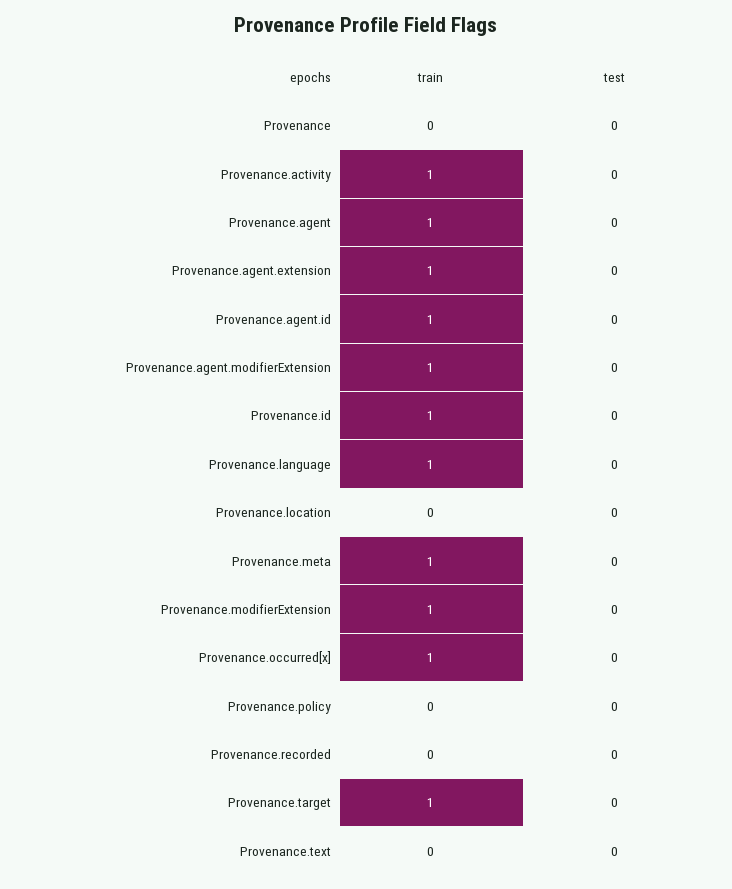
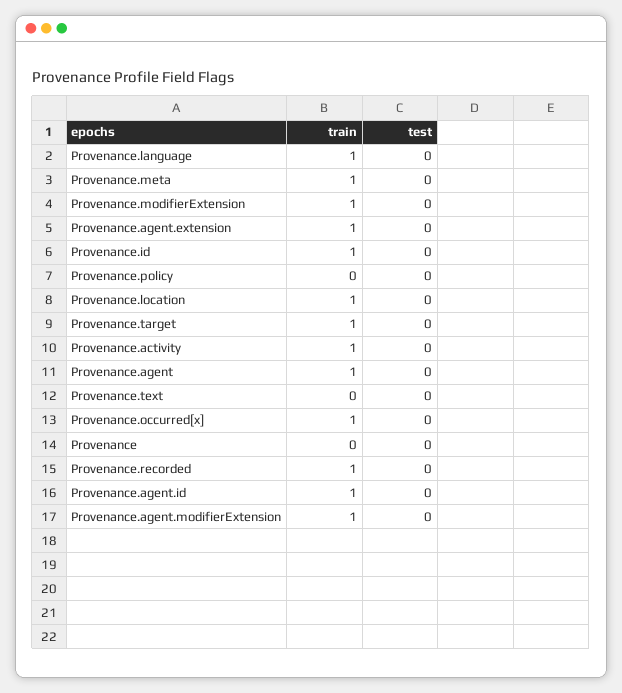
train, Provenance.location: 0 -> 1
train, Provenance.recorded: 0 -> 1

